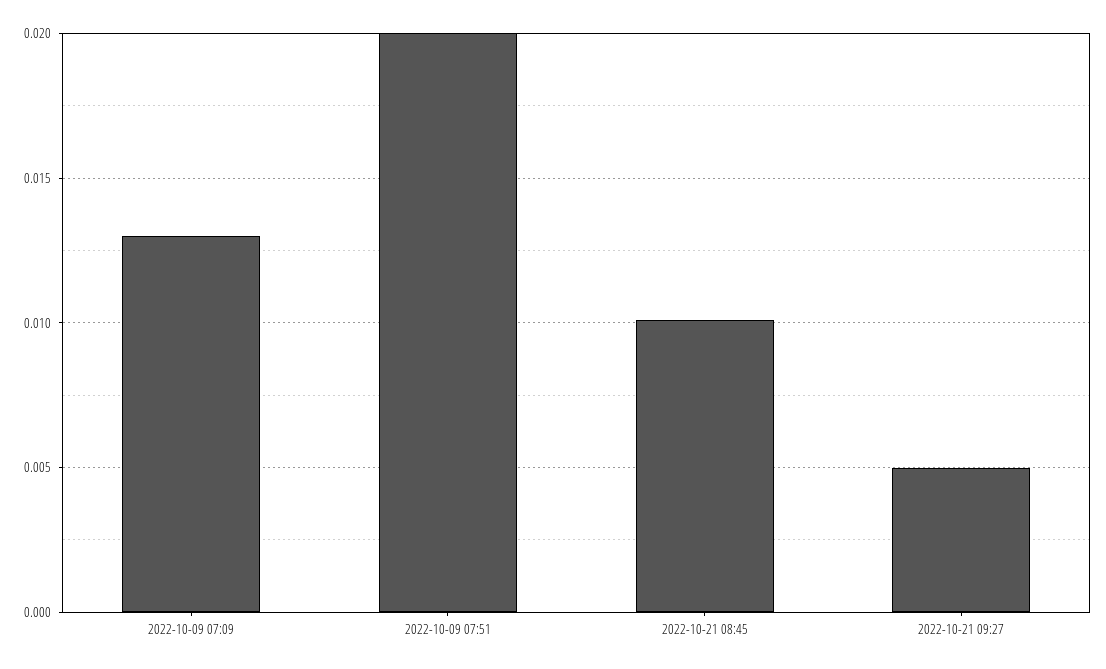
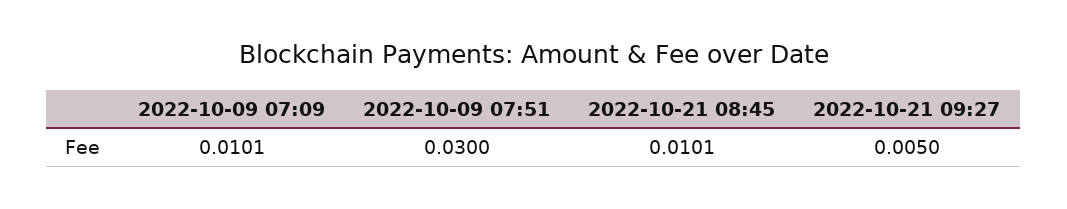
2022-10-09 07:09: 0.013 -> 0.0101
2022-10-09 07:51: 0.02 -> 0.03

